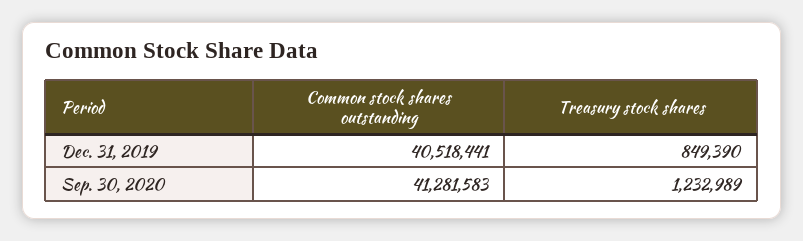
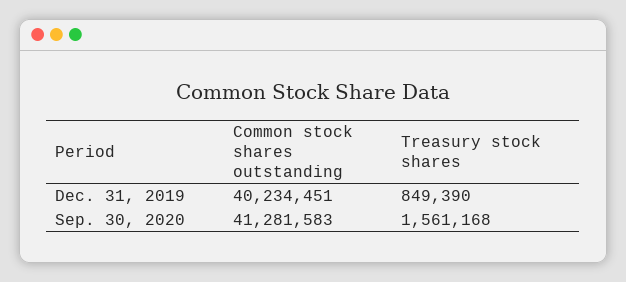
Common stock shares outstanding, Dec. 31, 2019: 40518441 -> 40234451
Treasury stock shares, Sep. 30, 2020: 1232989 -> 1561168

